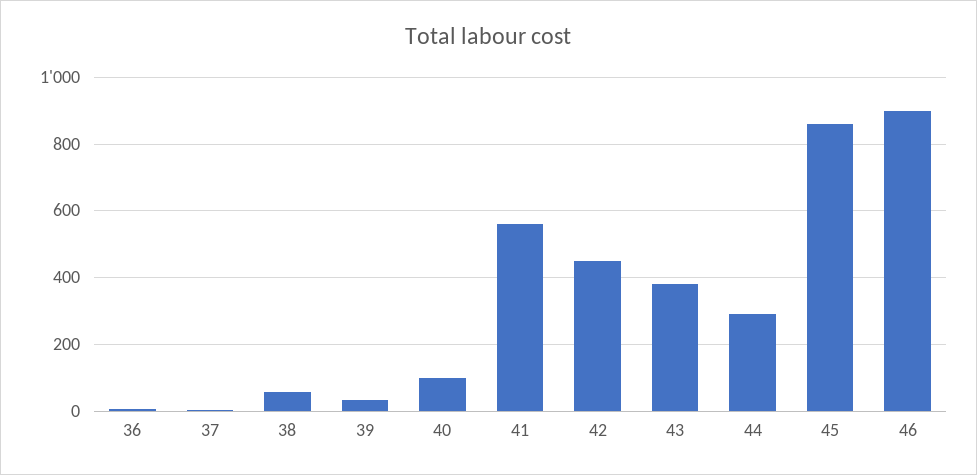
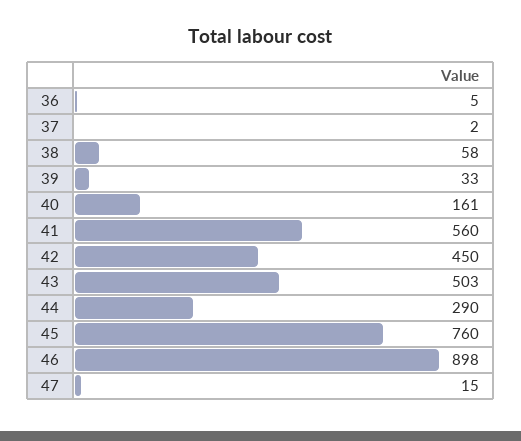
40: 100 -> 161
43: 380 -> 503
45: 860 -> 760
47: none -> 15

